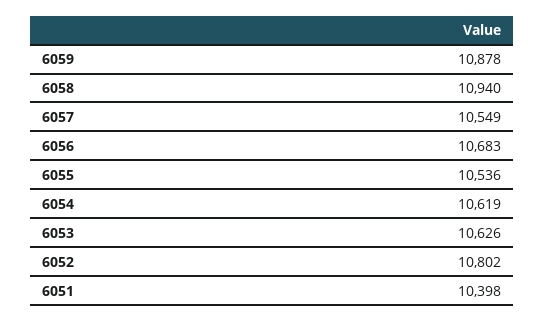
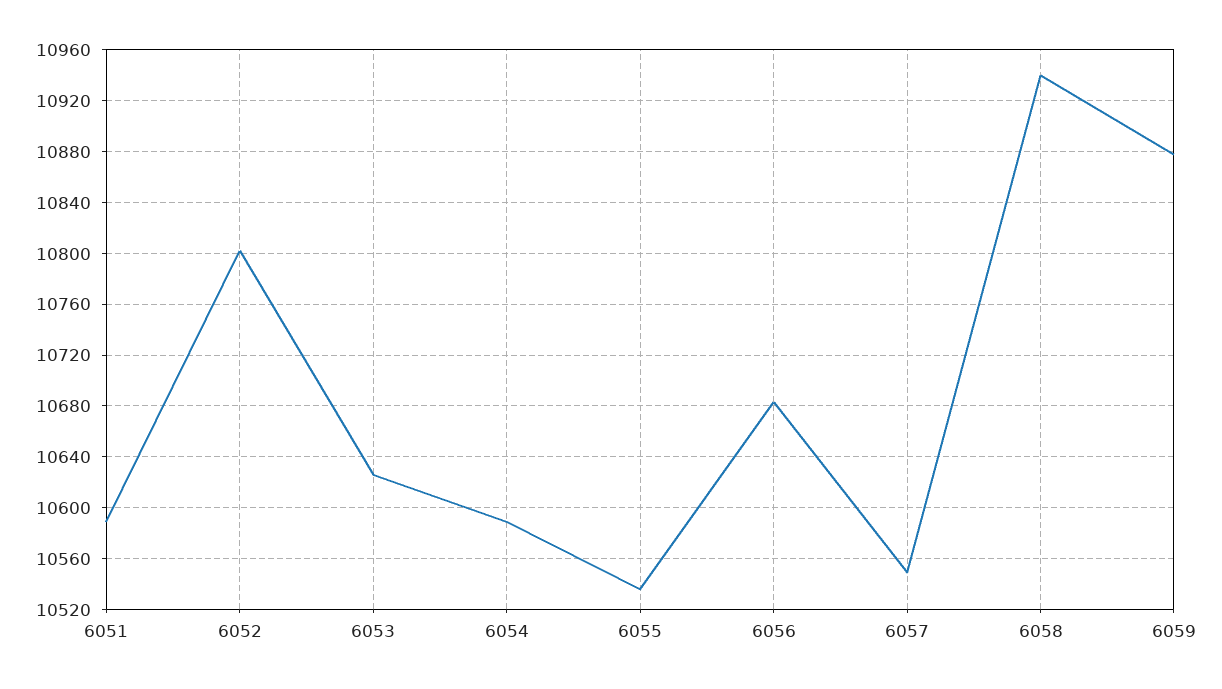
6054: 10619 -> 10590
6051: 10398 -> 10590

